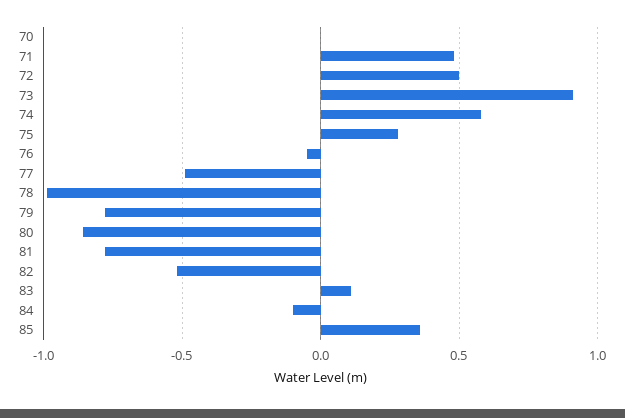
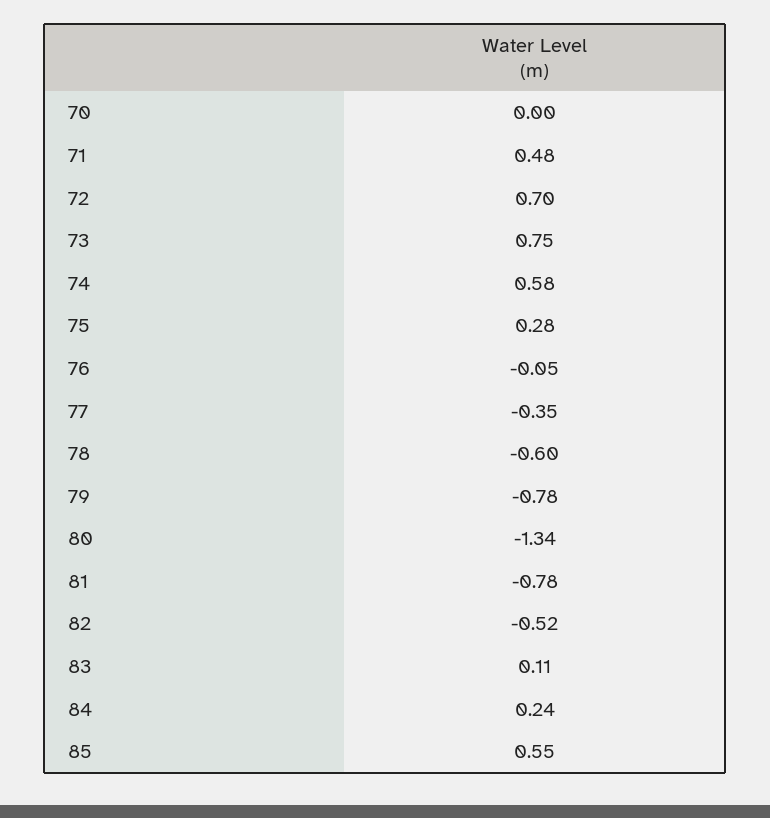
72: 0.5 -> 0.7
73: 0.9 -> 0.75
77: -0.5 -> -0.35
78: -1 -> -0.6
80: -0.85 -> -1.34
84: -0.1 -> 0.24
85: 0.35 -> 0.55

